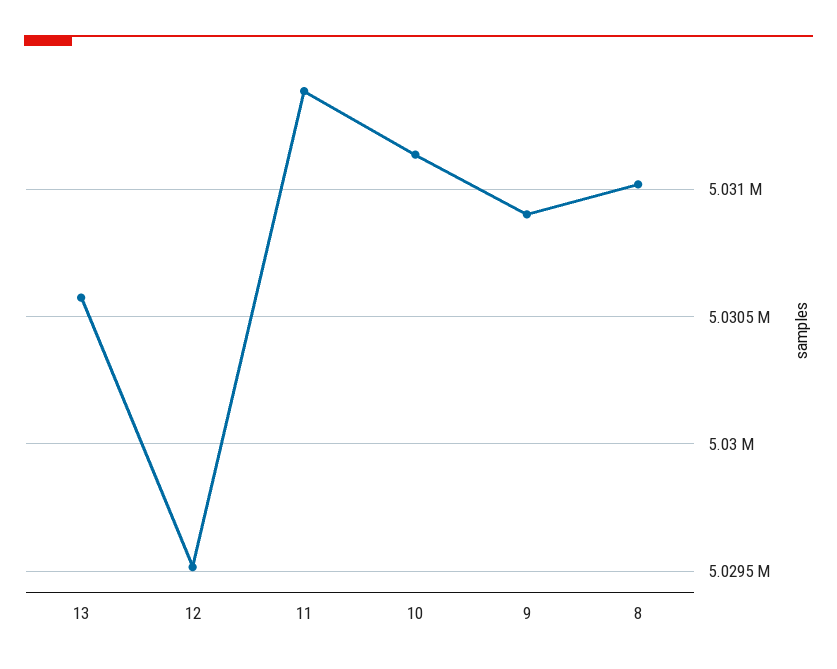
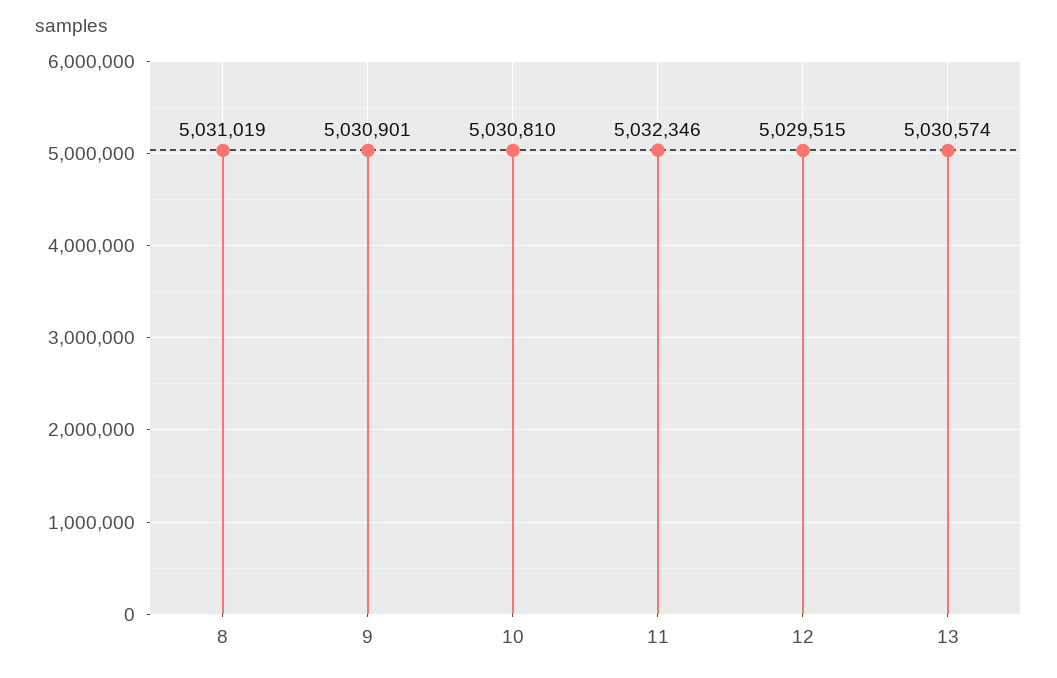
11: 5031400 -> 5032346
10: 5031150 -> 5030810

